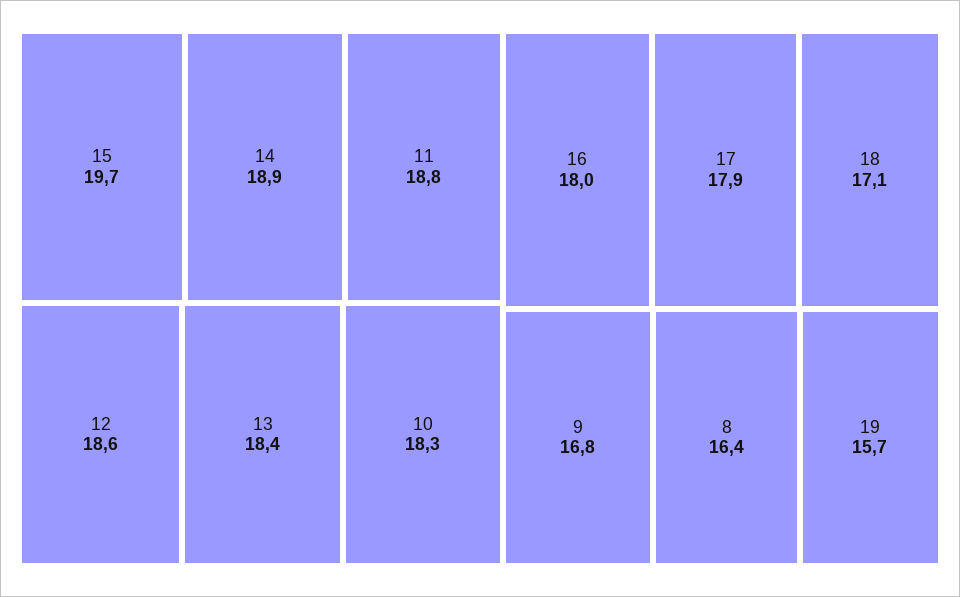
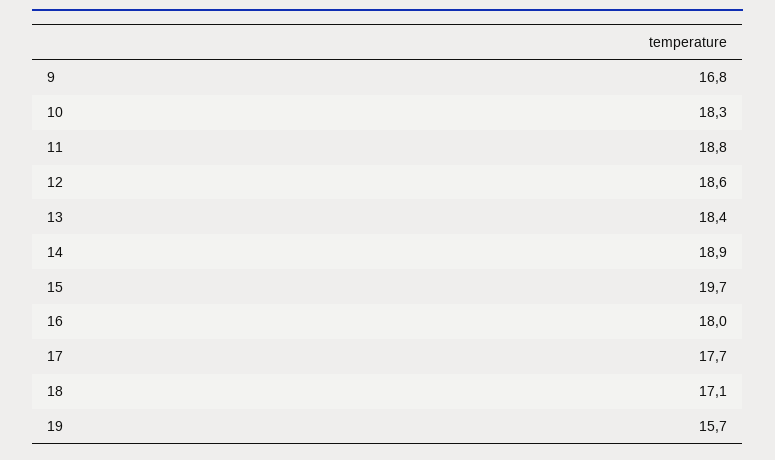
17: 17.9 -> 17.7
8: 16.4 -> none

